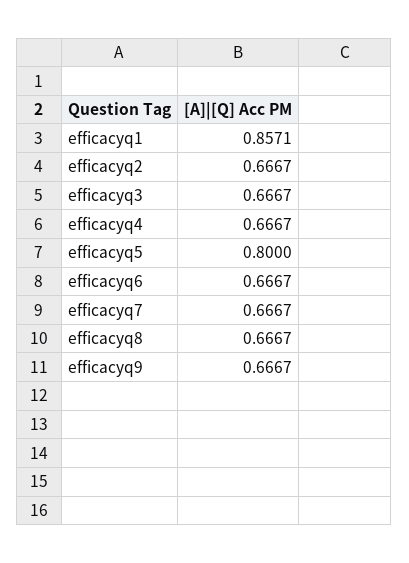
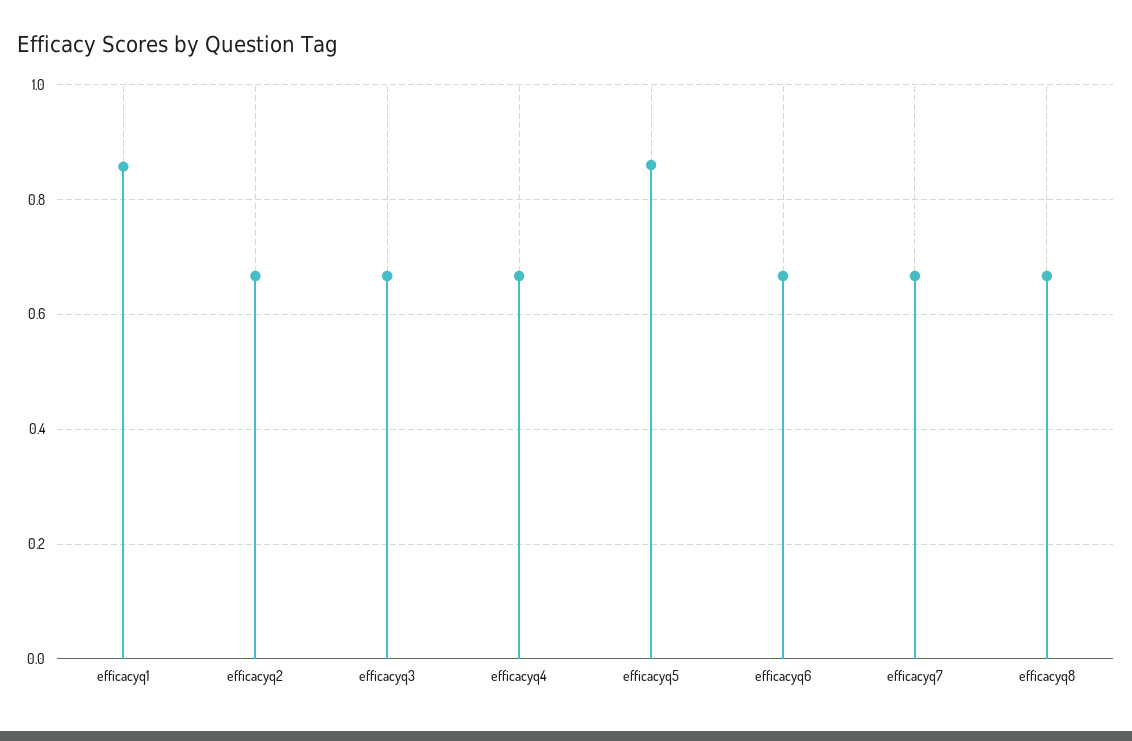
efficacyq5: 0.8 -> 0.86
efficacyq9: 0.6667 -> none

